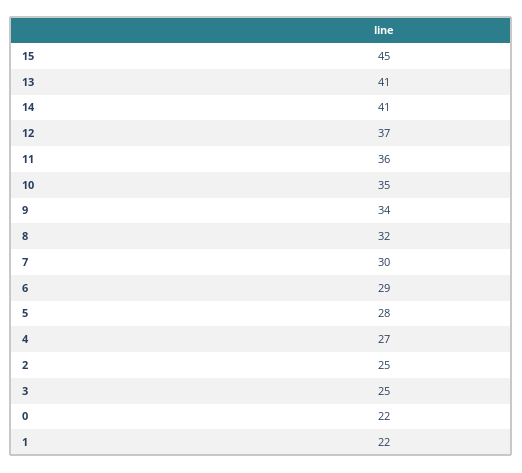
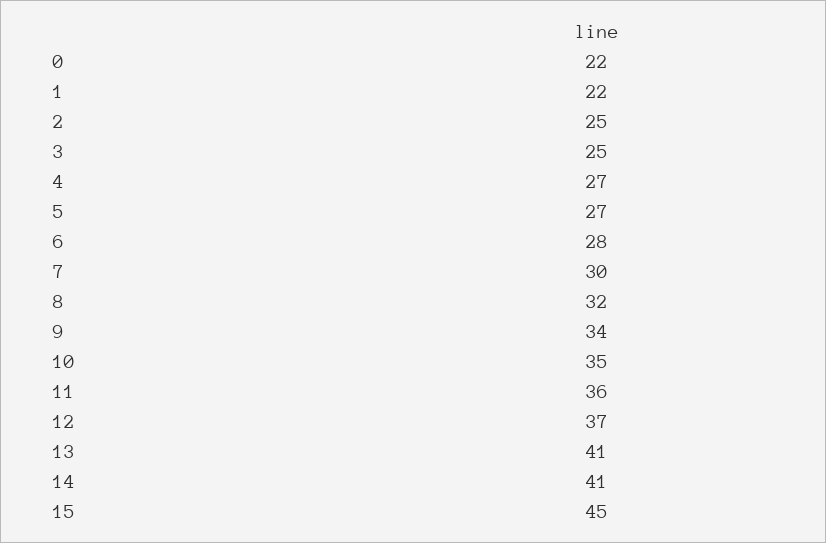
6: 29 -> 28
5: 28 -> 27

